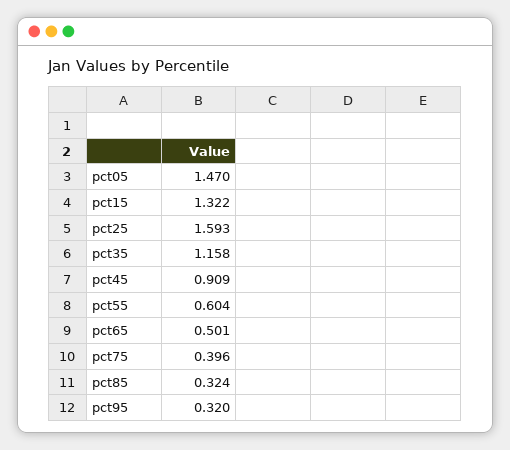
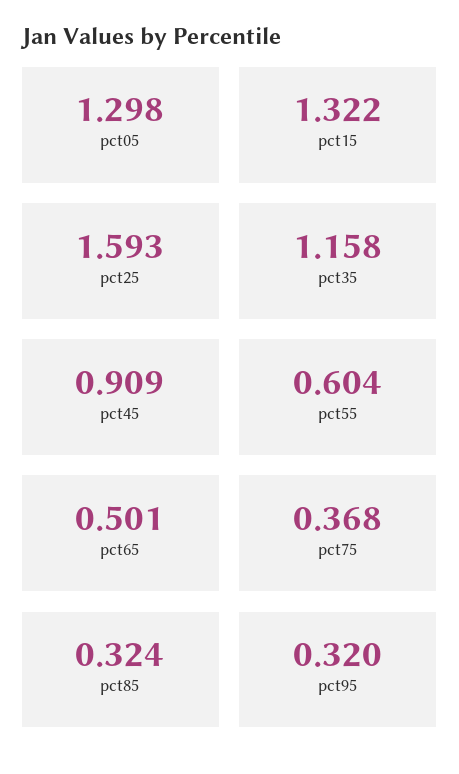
pct05: 1.47 -> 1.298
pct75: 0.396 -> 0.368

